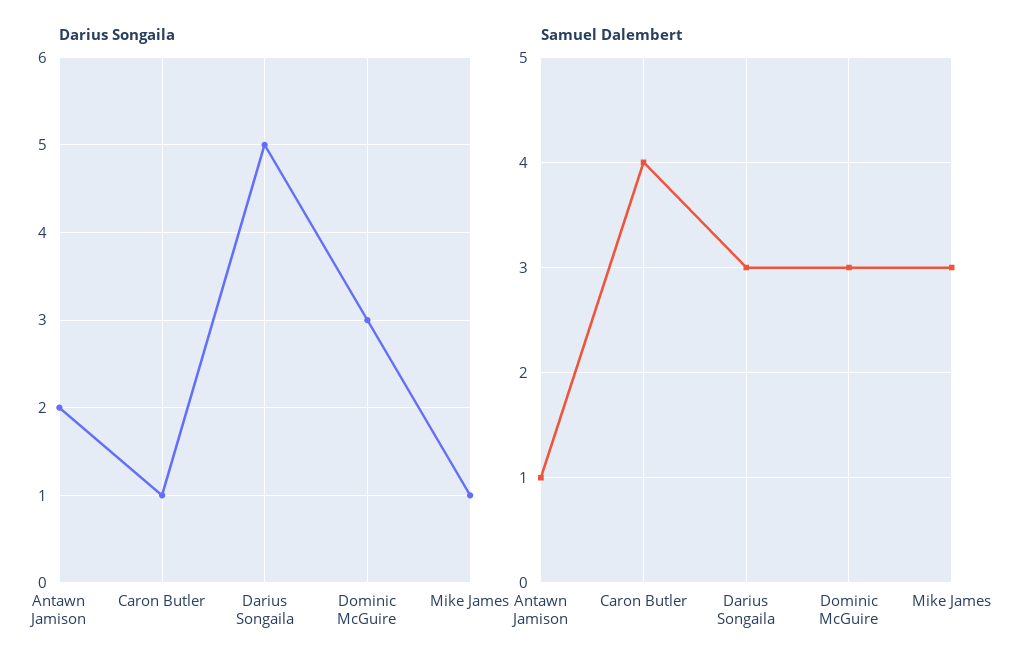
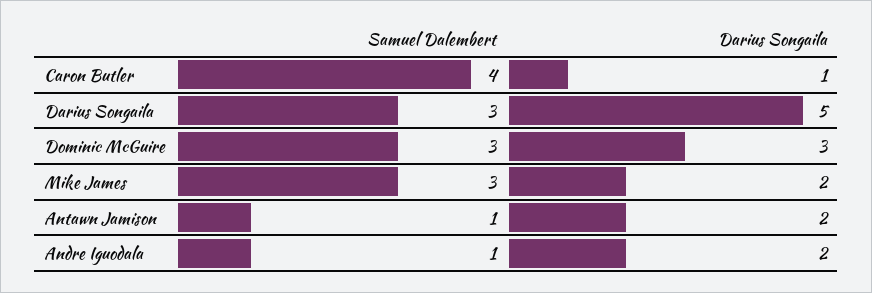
Darius Songaila, Mike James: 1 -> 2
Samuel Dalembert, Andre Iguodala: none -> 1
Darius Songaila, Andre Iguodala: none -> 2

